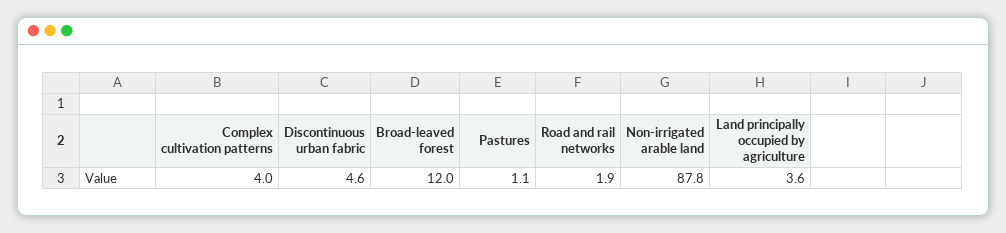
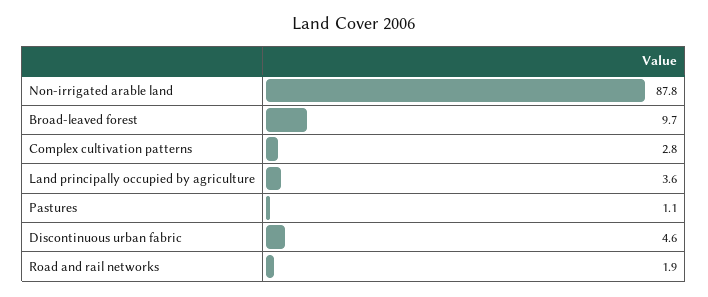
Complex cultivation patterns: 4 -> 2.8
Broad-leaved forest: 12 -> 9.7

